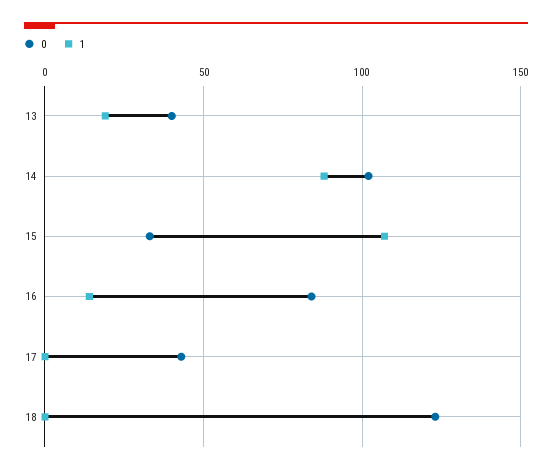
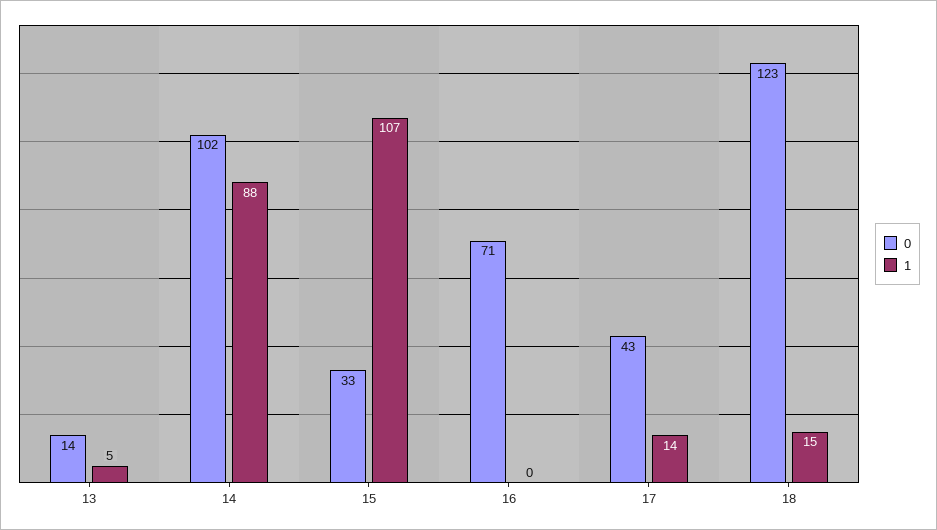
0, 13: 40 -> 14
1, 13: 20 -> 5
0, 16: 85 -> 71
1, 16: 15 -> 0
1, 17: 0 -> 14
1, 18: 0 -> 15

